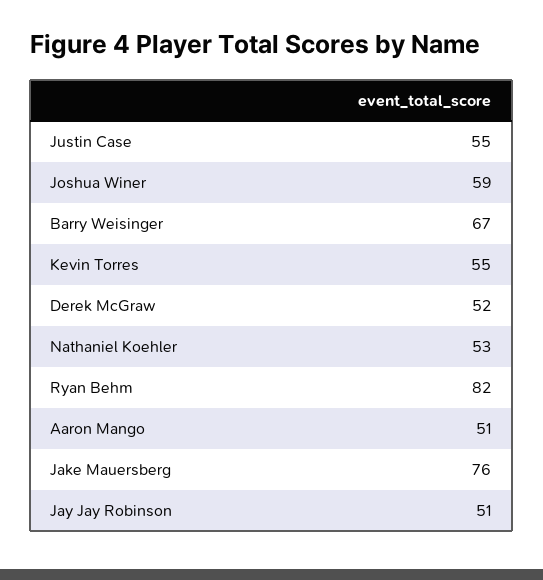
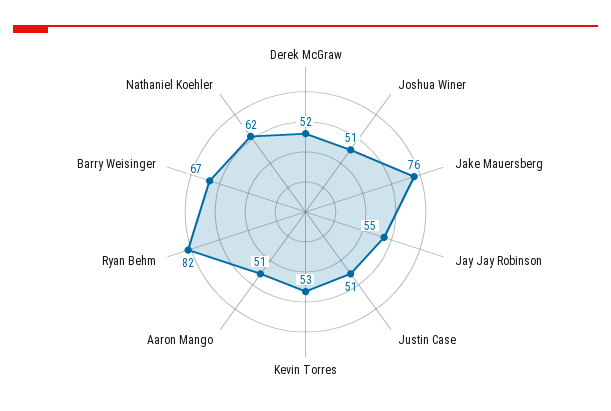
Justin Case: 55 -> 51
Joshua Winer: 59 -> 51
Kevin Torres: 55 -> 53
Nathaniel Koehler: 53 -> 62
Jay Jay Robinson: 51 -> 55

